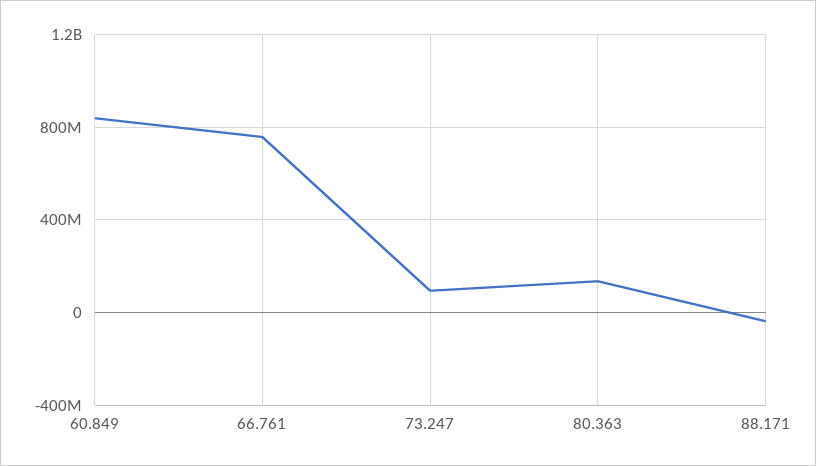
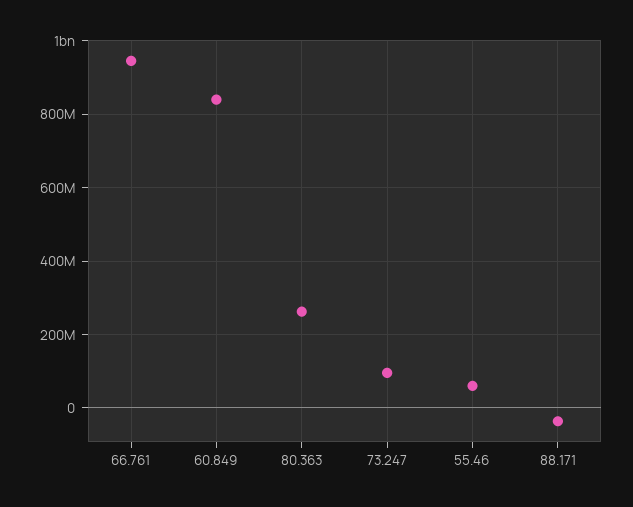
66.761: 750000000 -> 940000000
80.363: 150000000 -> 260000000
55.46: none -> 60000000

